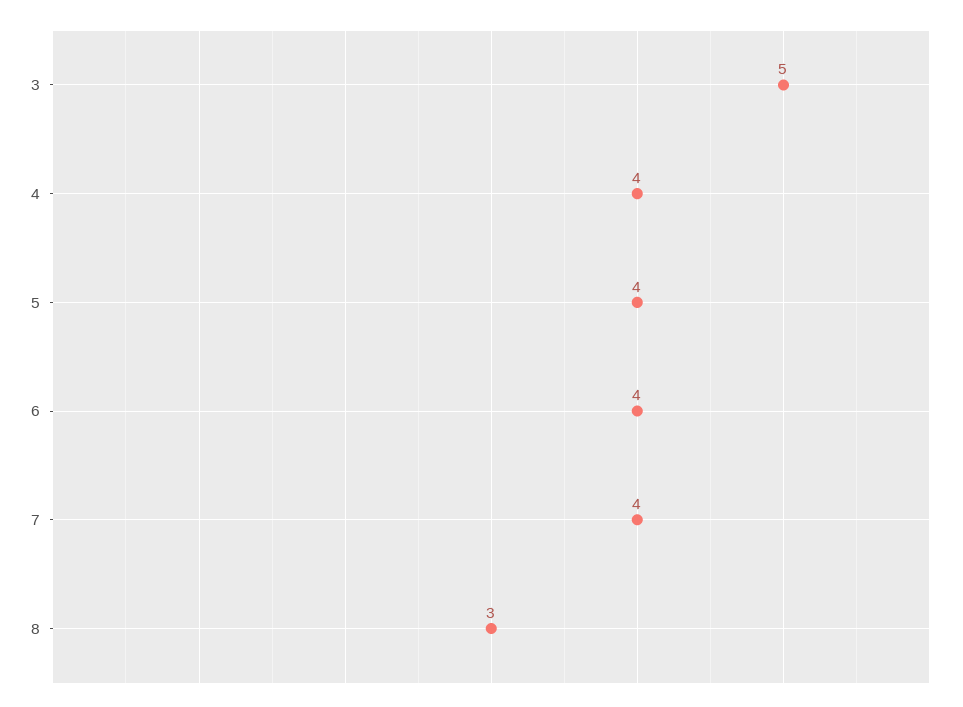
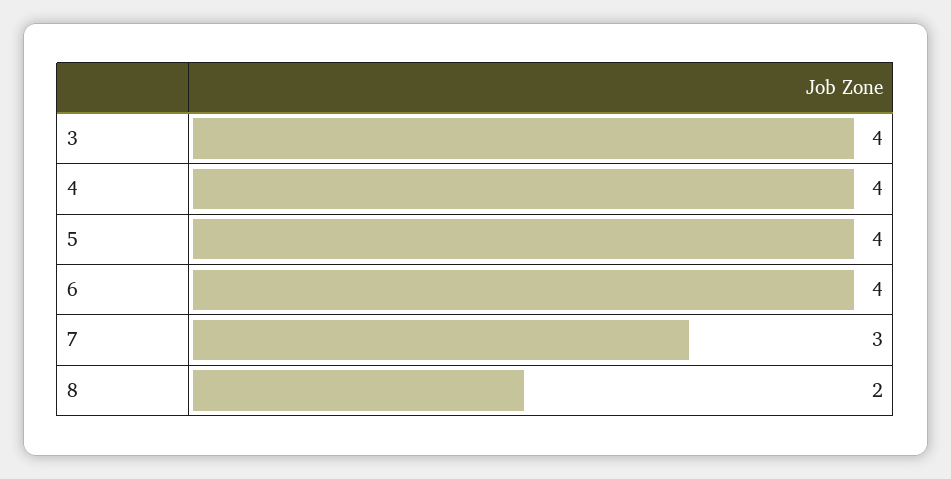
3: 5 -> 4
7: 4 -> 3
8: 3 -> 2

